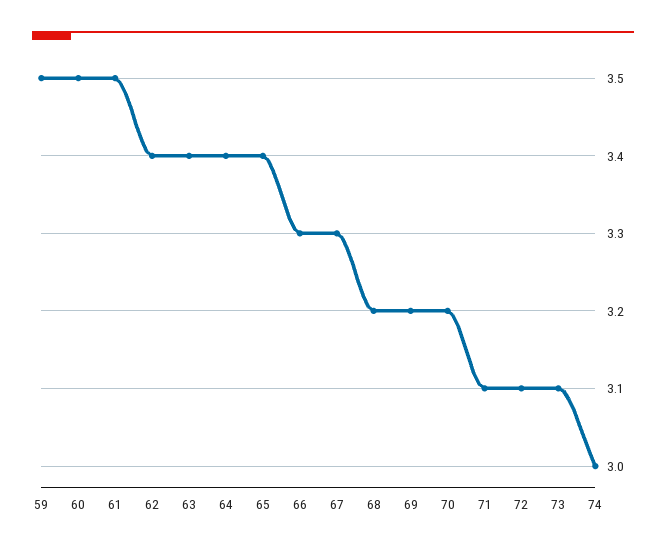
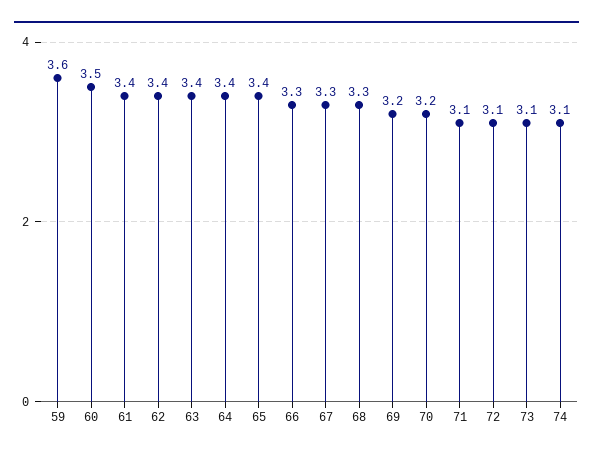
59: 3.5 -> 3.6
61: 3.5 -> 3.4
68: 3.2 -> 3.3
74: 3 -> 3.1

